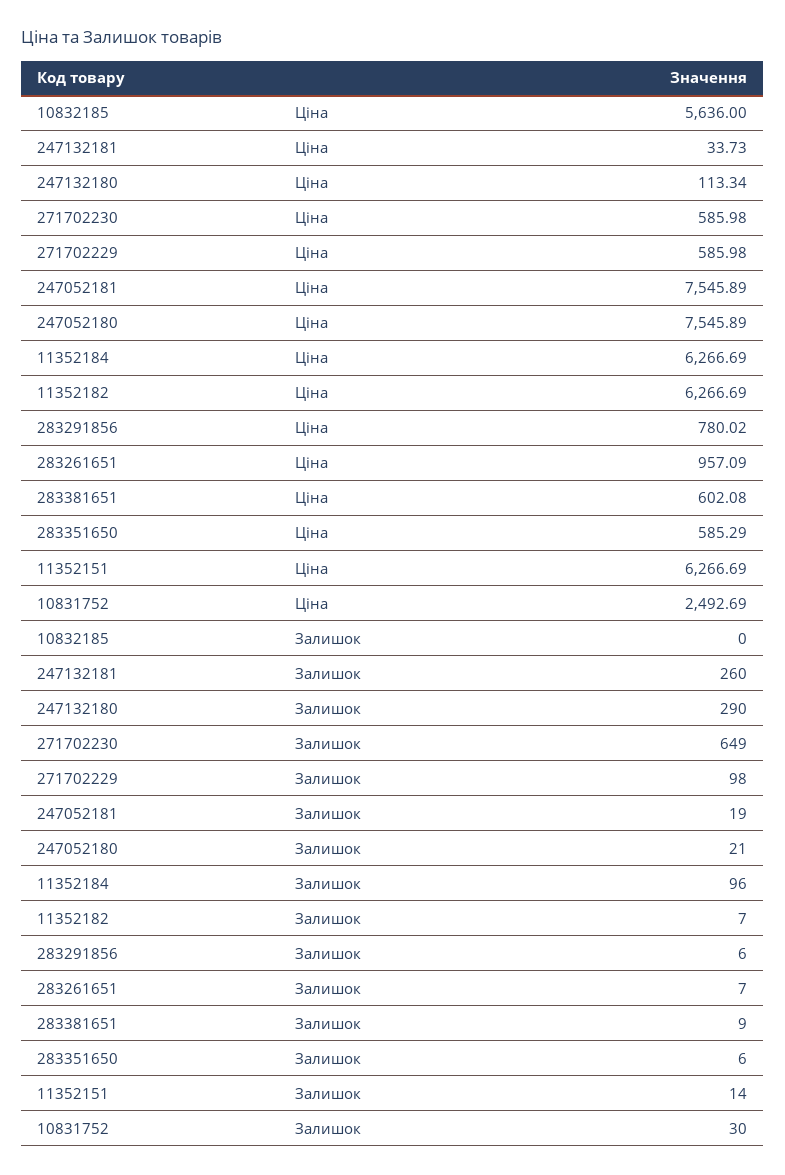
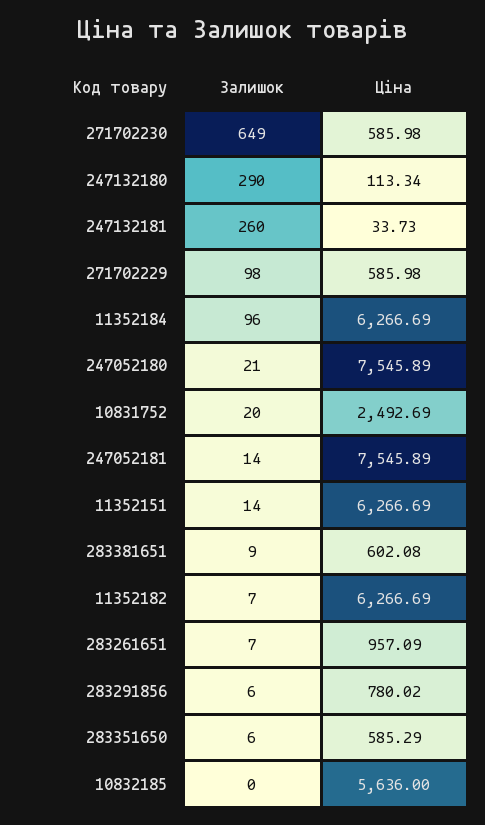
247052181, Залишок: 19 -> 14
10831752, Залишок: 30 -> 20

